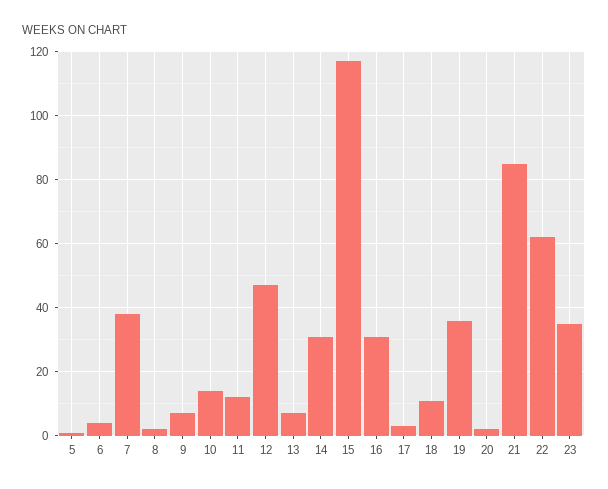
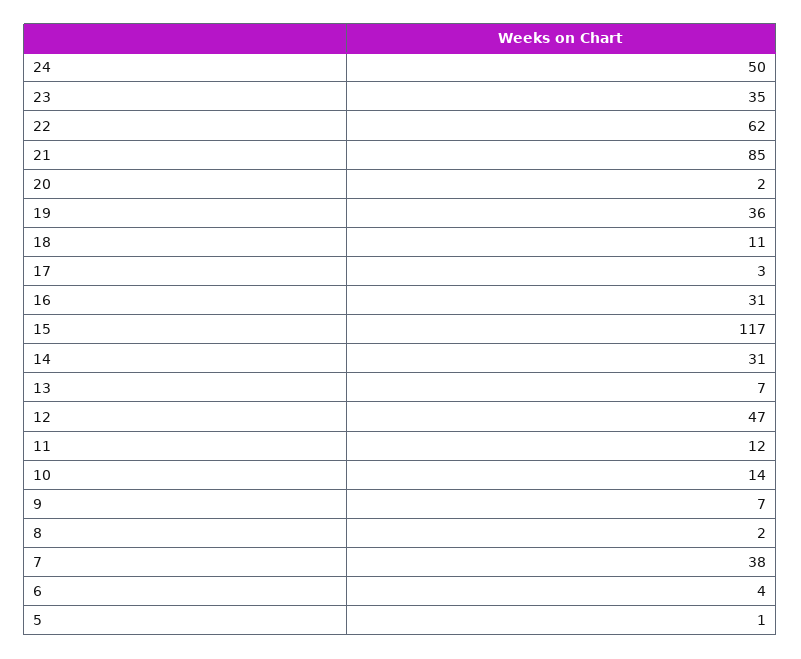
24: none -> 50

